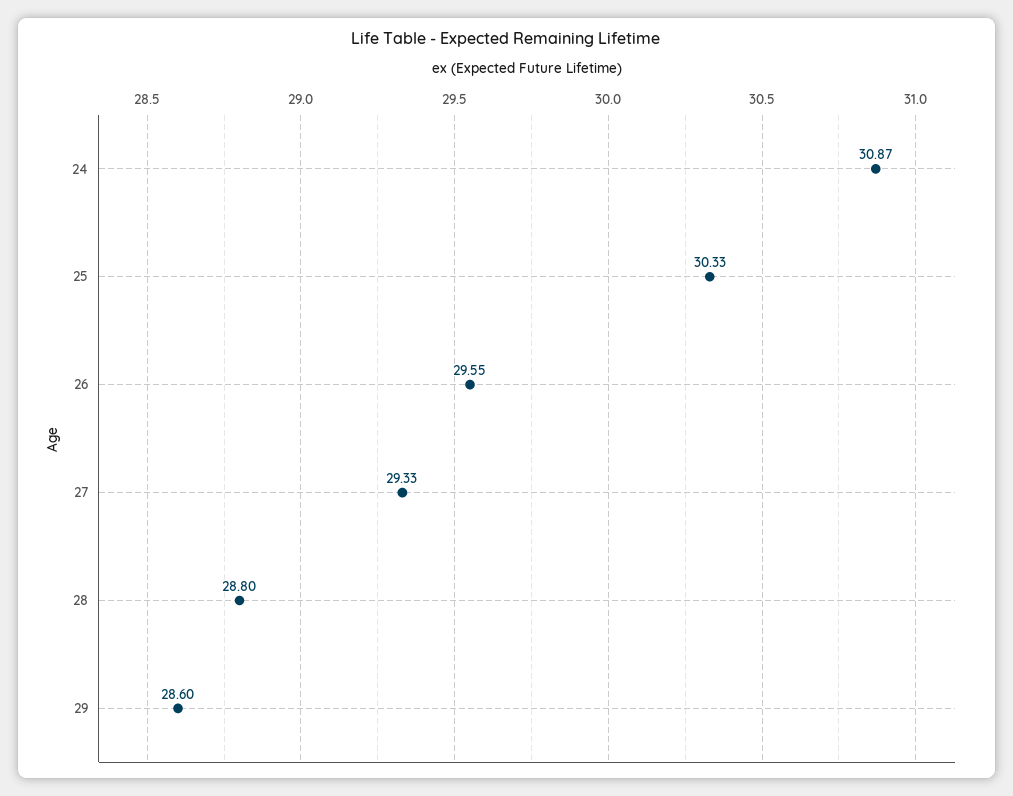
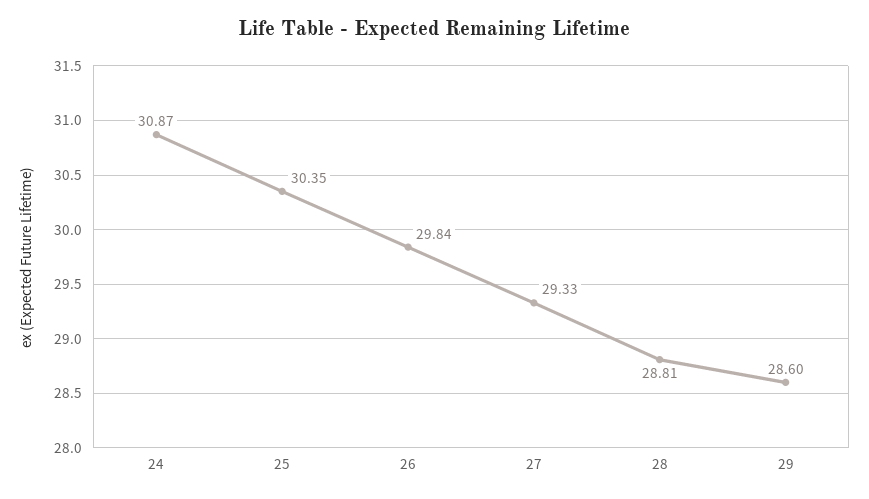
25: 30.33 -> 30.35
26: 29.55 -> 29.84
28: 28.8 -> 28.81

